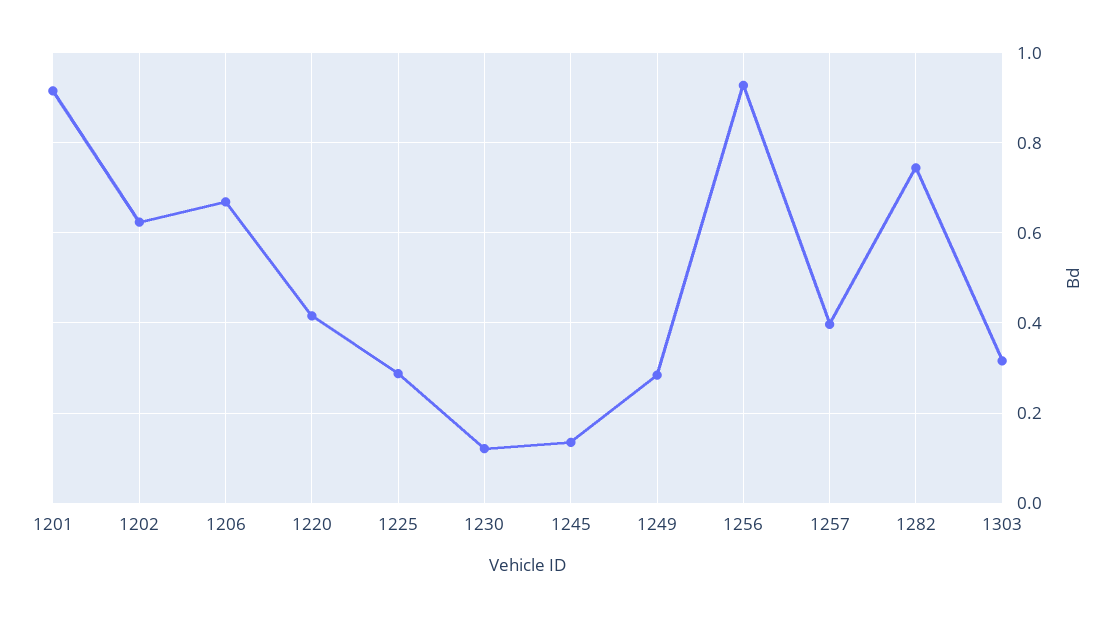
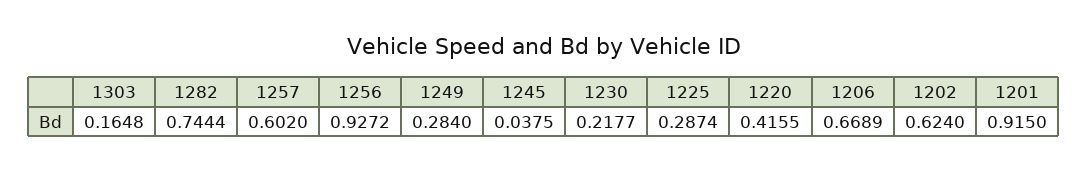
1230: 0.12 -> 0.2177
1245: 0.14 -> 0.0375
1257: 0.4 -> 0.602
1303: 0.32 -> 0.1648

